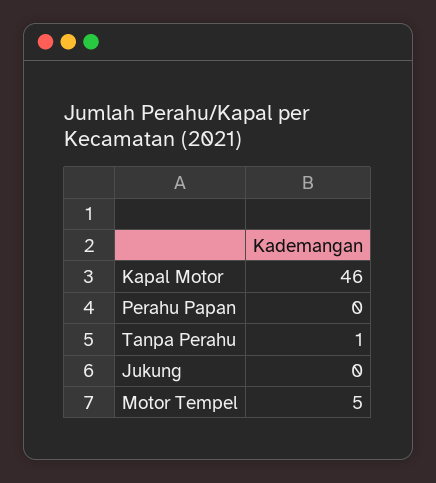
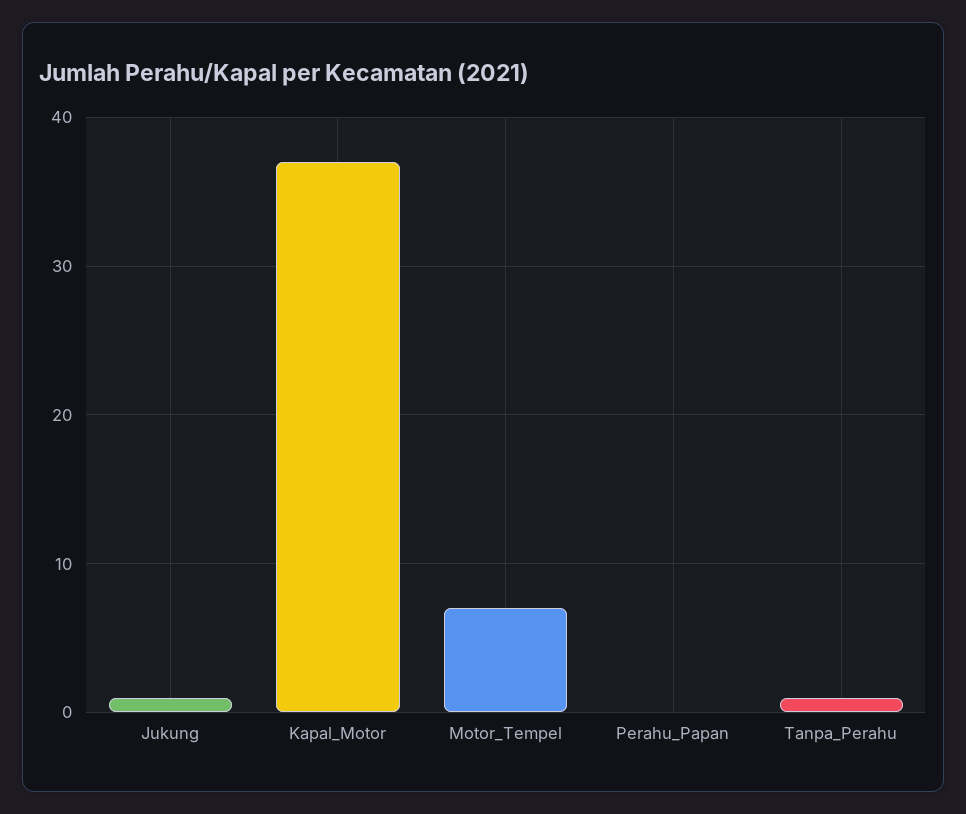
Kapal Motor: 46 -> 37
Jukung: 0 -> 1
Motor Tempel: 5 -> 7

